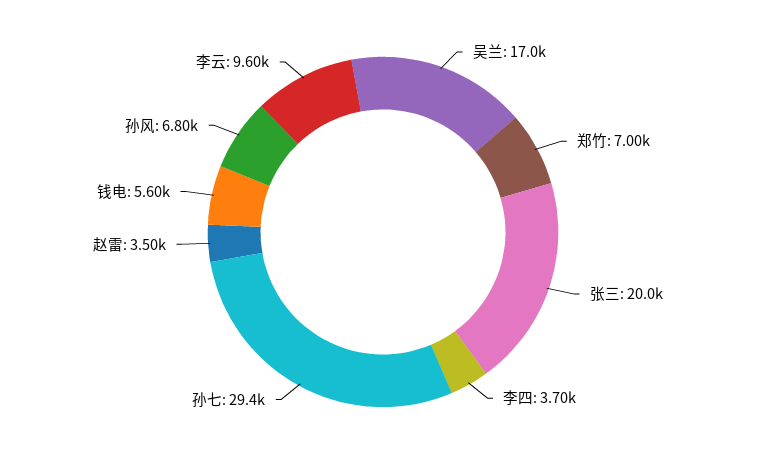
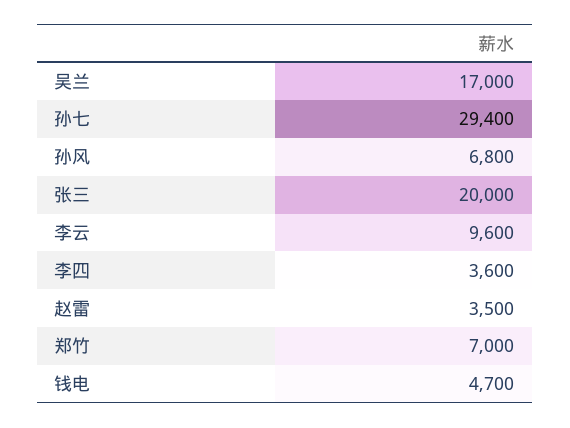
李四: 3700 -> 3600
钱电: 5600 -> 4700

